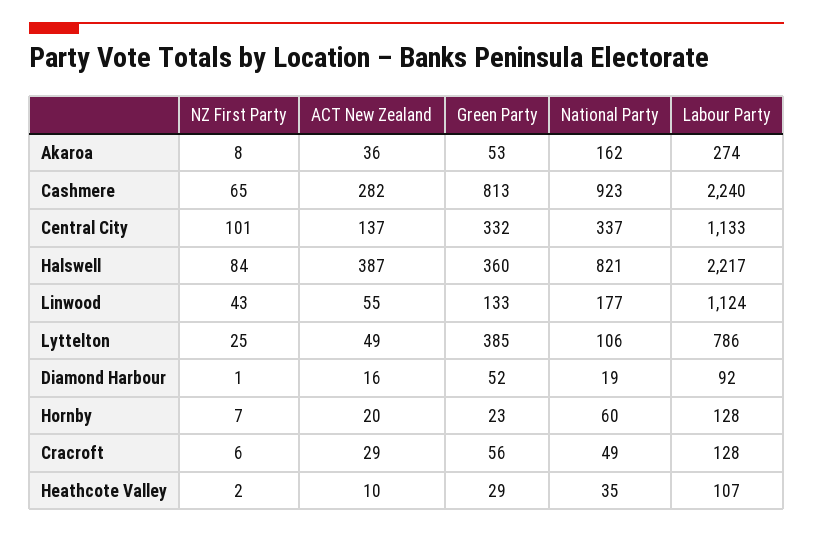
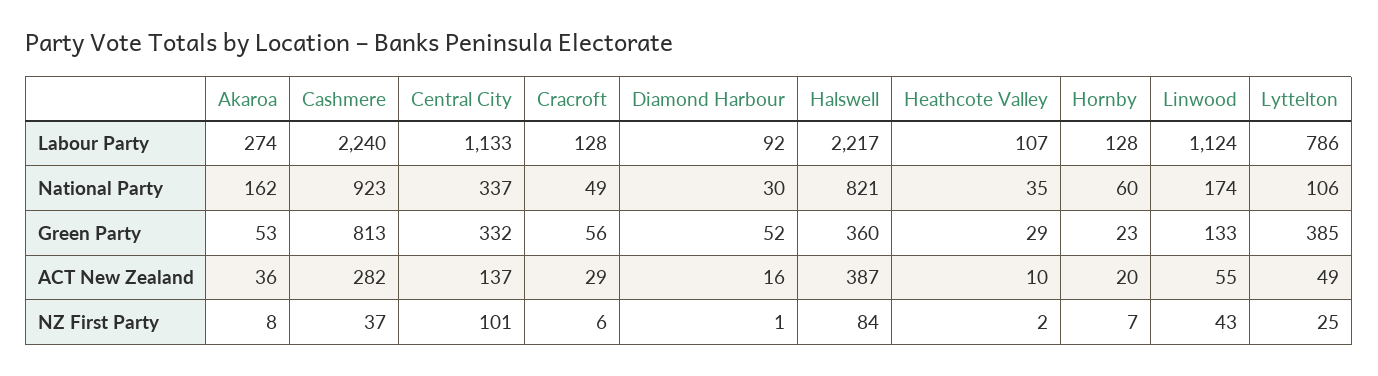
NZ First Party, Cashmere: 65 -> 37
National Party, Linwood: 177 -> 174
National Party, Diamond Harbour: 19 -> 30

